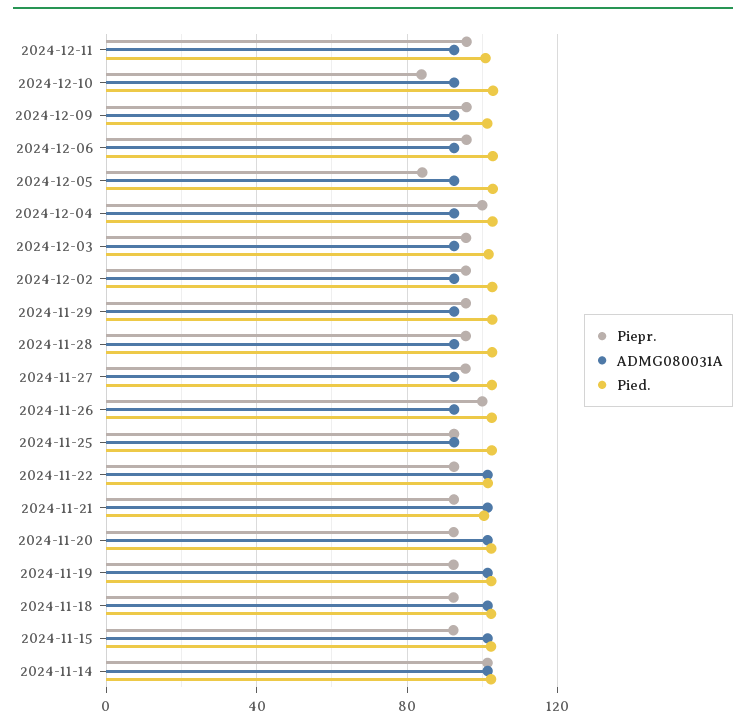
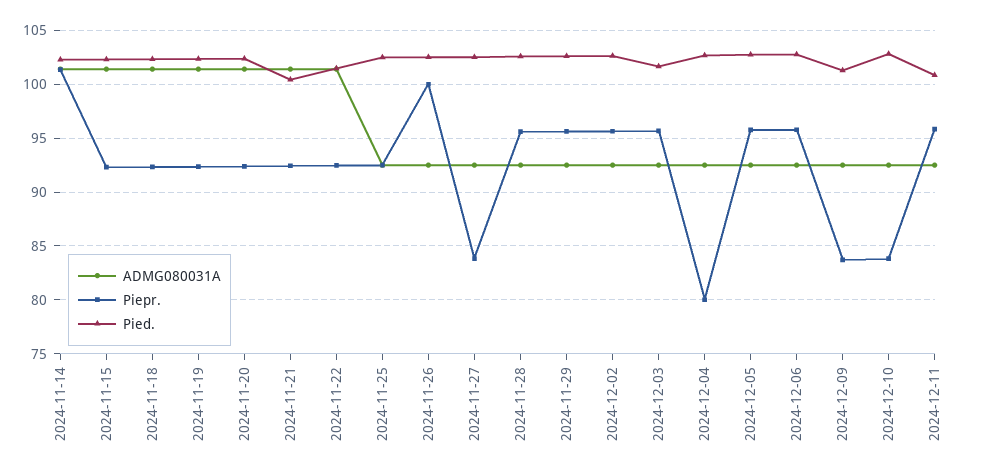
Piepr., 2024-12-09: 95 -> 84
Piepr., 2024-12-05: 85 -> 96
Piepr., 2024-12-04: 100 -> 80
Piepr., 2024-11-27: 95 -> 84

